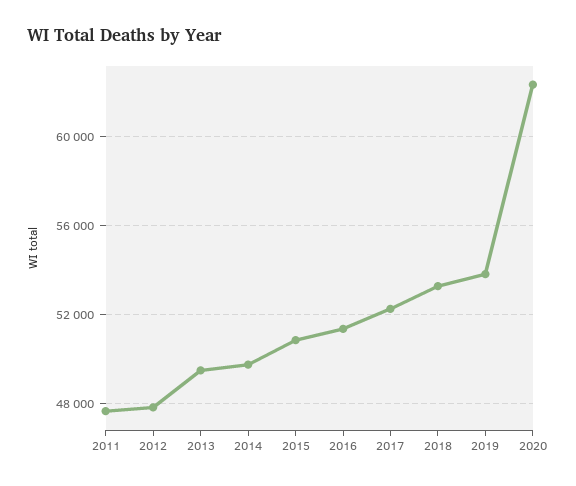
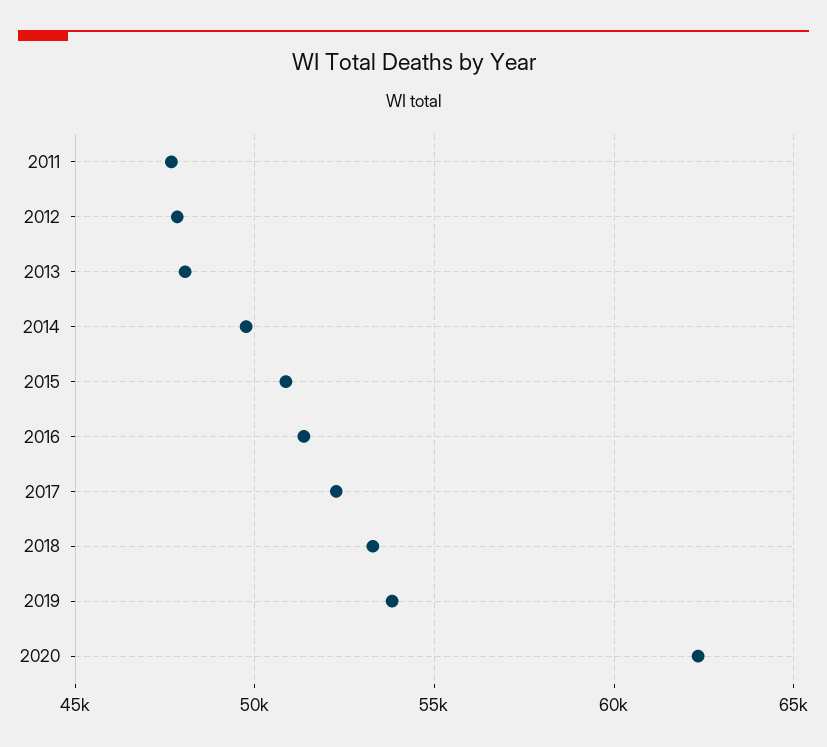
2013: 49500 -> 48000

